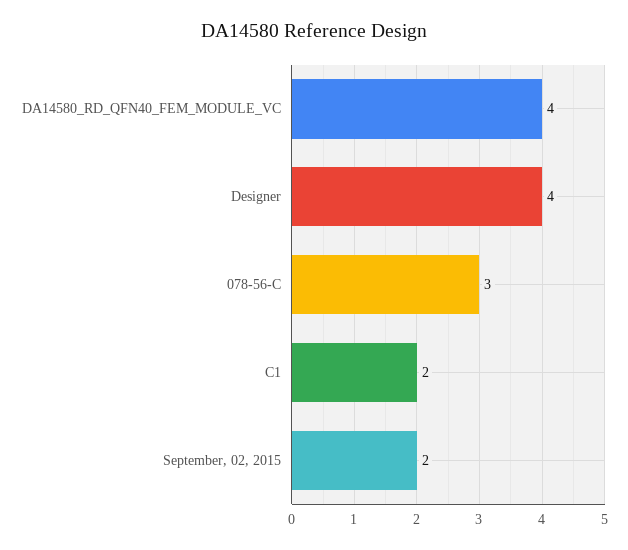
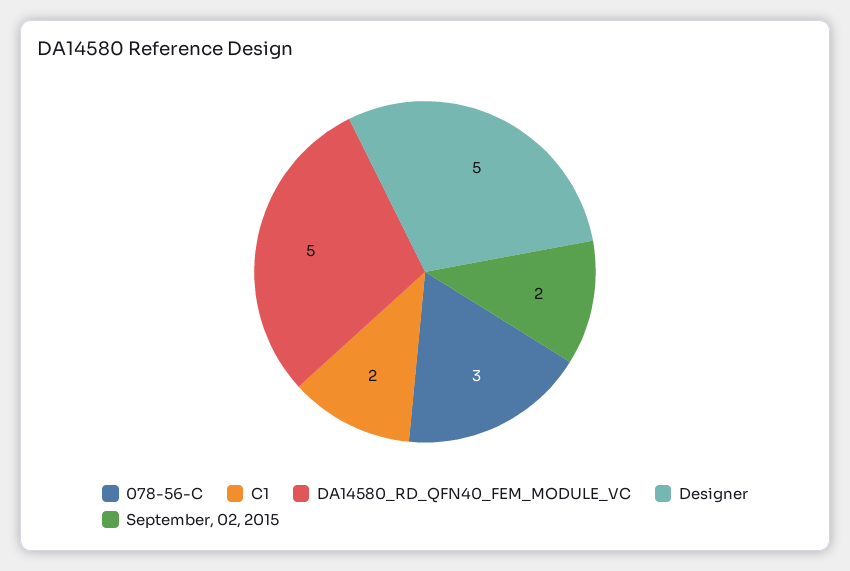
DA14580_RD_QFN40_FEM_MODULE_VC: 4 -> 5
Designer: 4 -> 5

